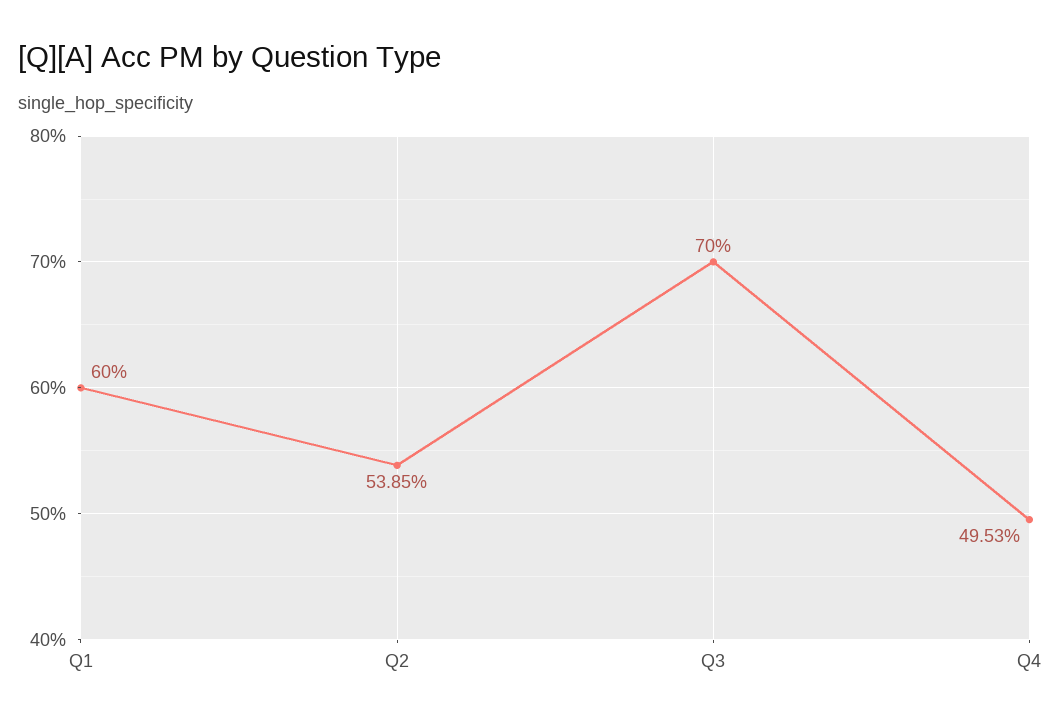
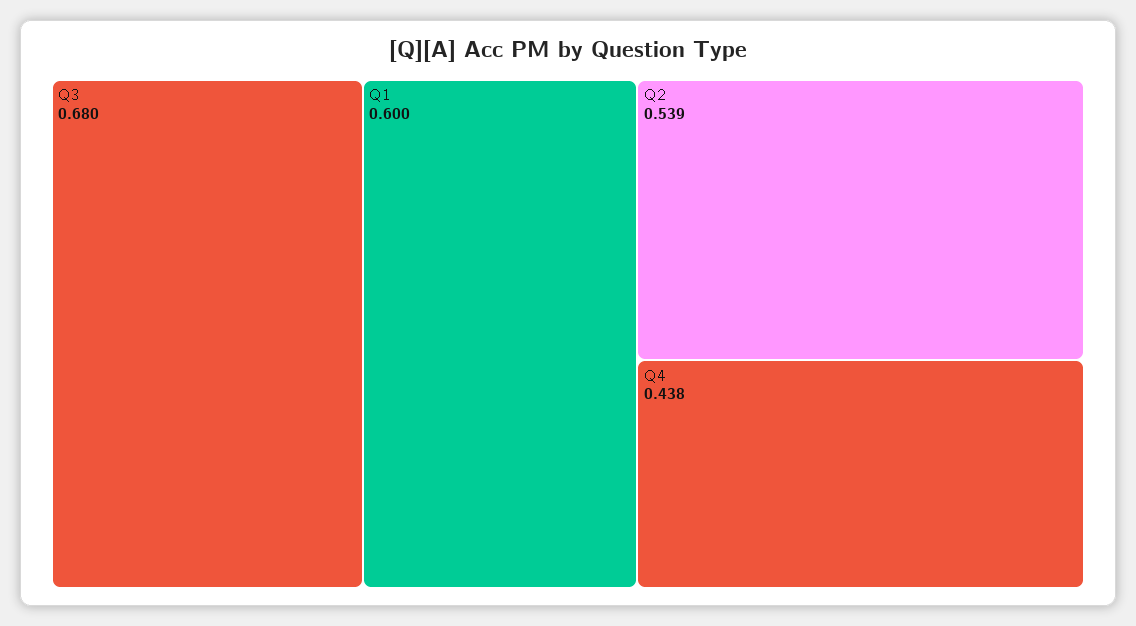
Q3: 0.7 -> 0.68
Q4: 0.4953 -> 0.438

